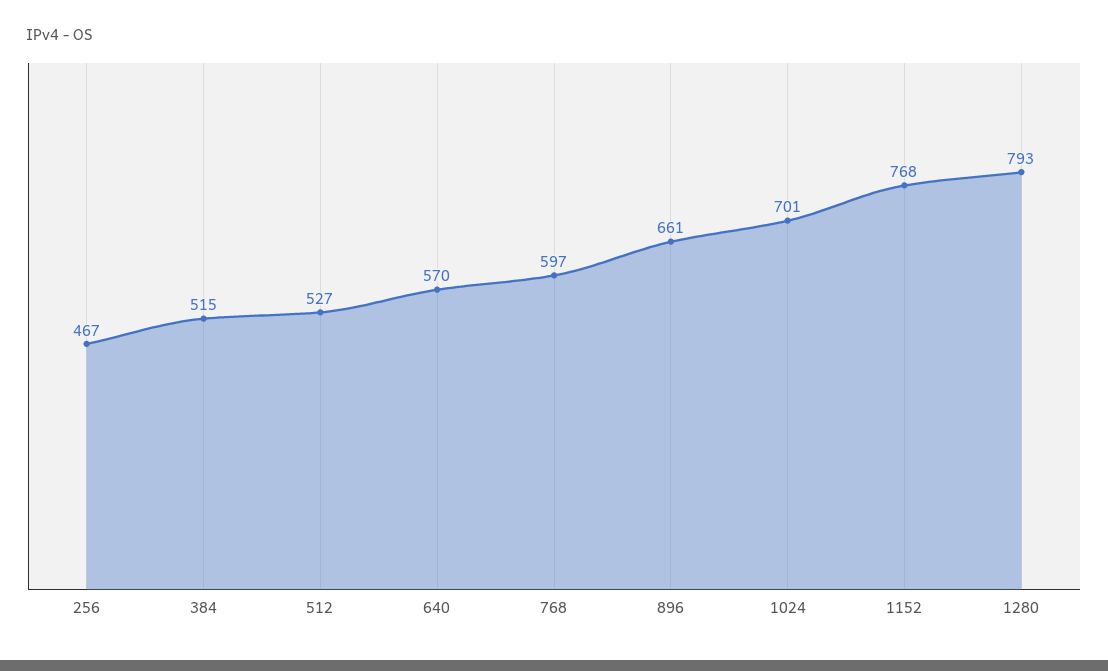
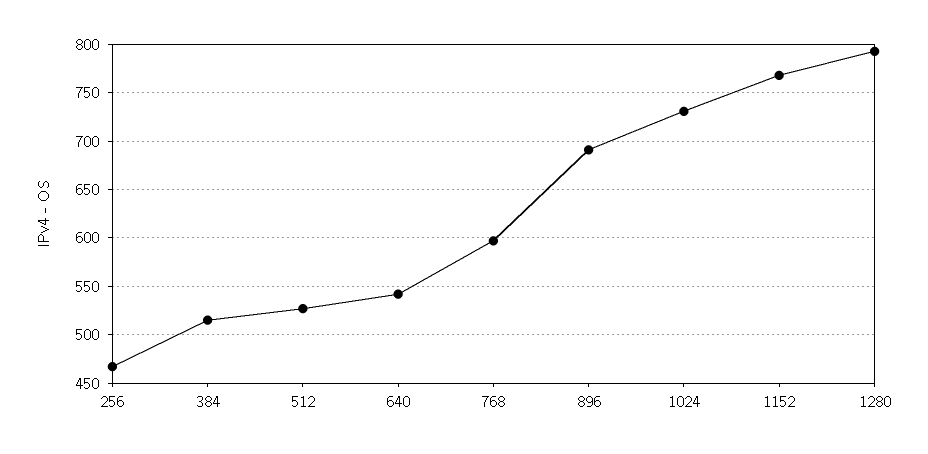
640: 570 -> 540
896: 661 -> 690
1024: 701 -> 730

